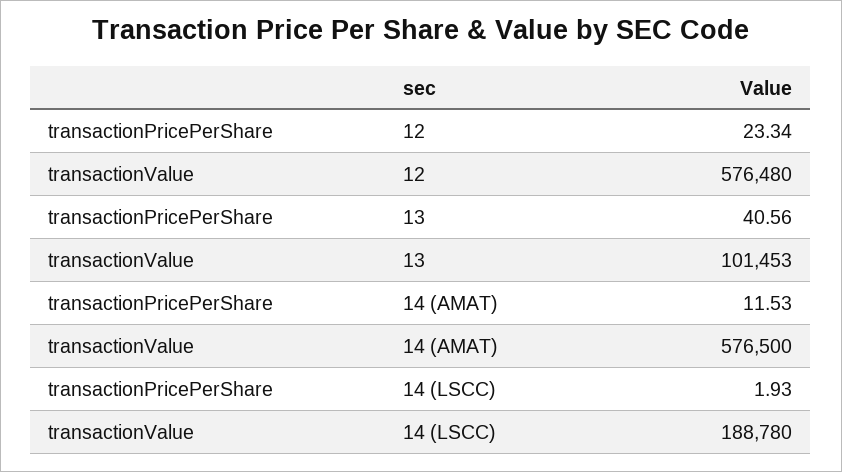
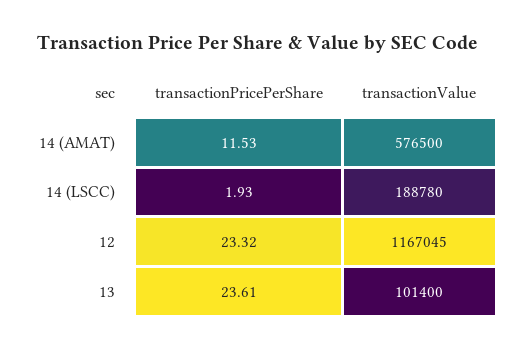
transactionPricePerShare, 12: 23.34 -> 23.32
transactionValue, 12: 576480 -> 1167045
transactionPricePerShare, 13: 40.56 -> 23.61
transactionValue, 13: 101453 -> 101400

